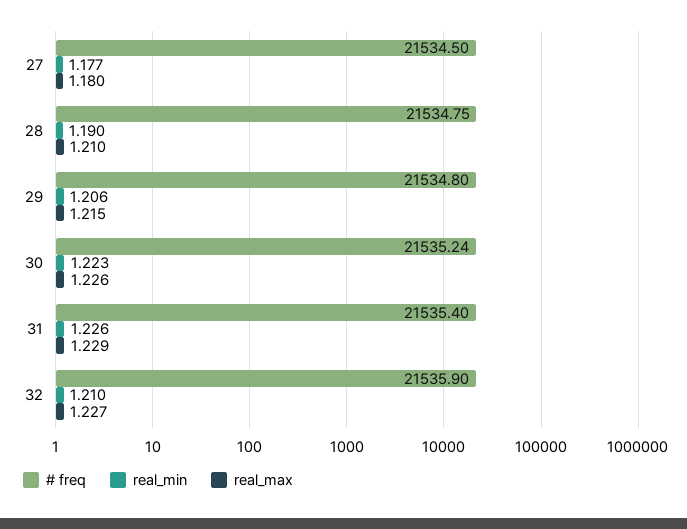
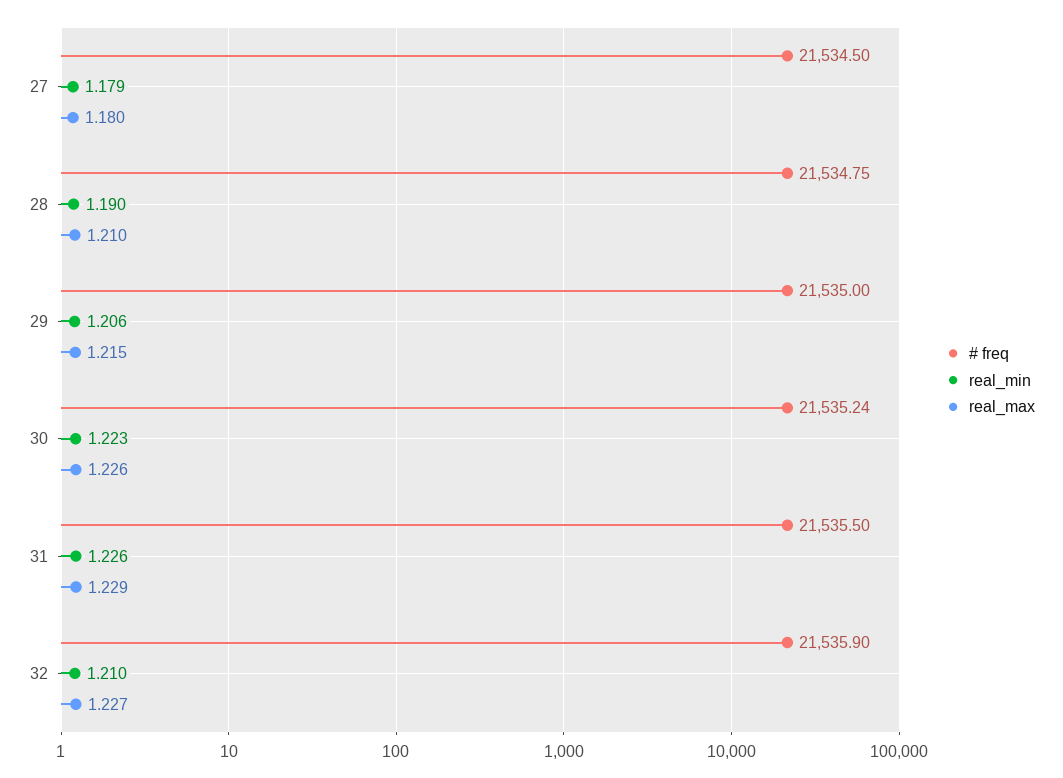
real_min, 27: 1.177 -> 1.179
# freq, 29: 21534.8 -> 21535
# freq, 31: 21535.4 -> 21535.5

